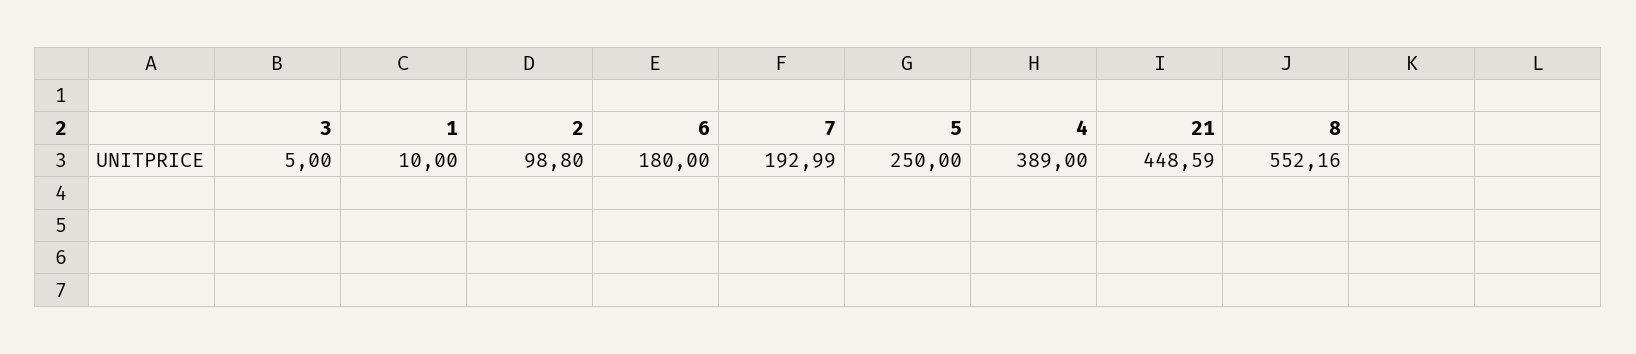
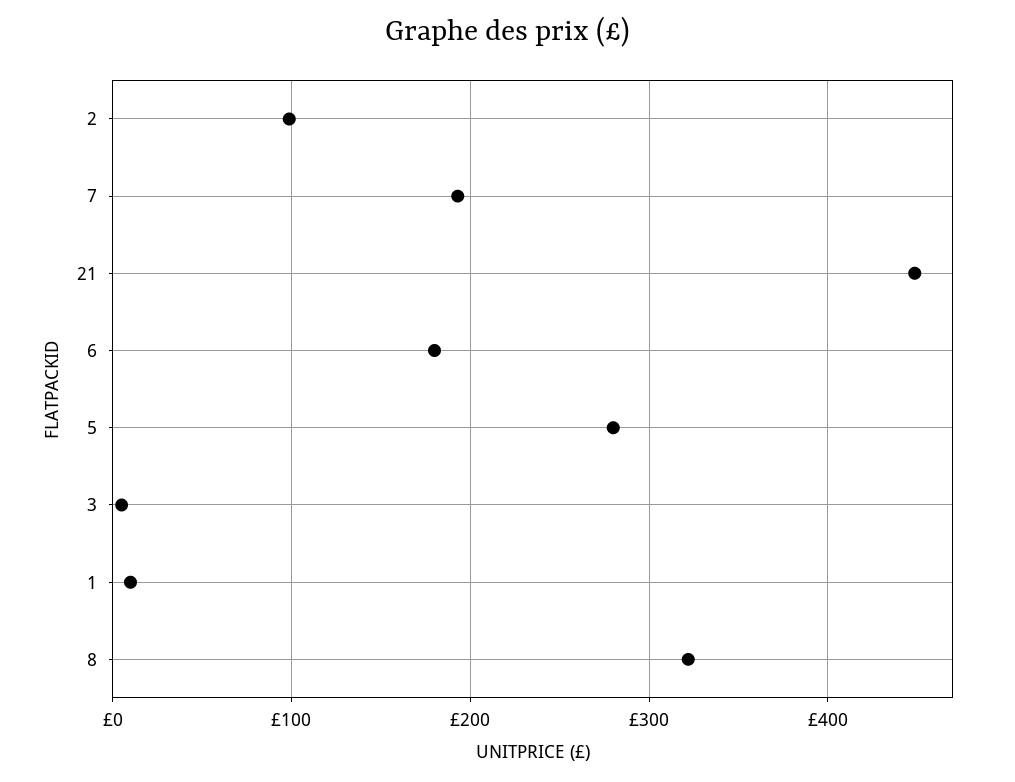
5: 250 -> 280
4: 389 -> none
8: 552.16 -> 320

